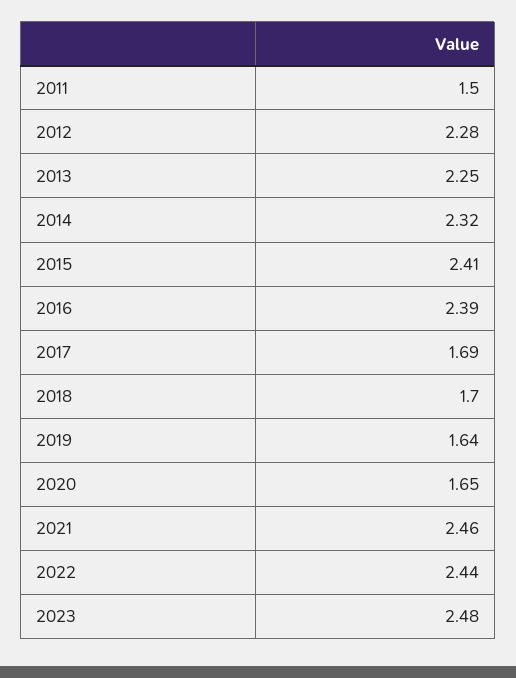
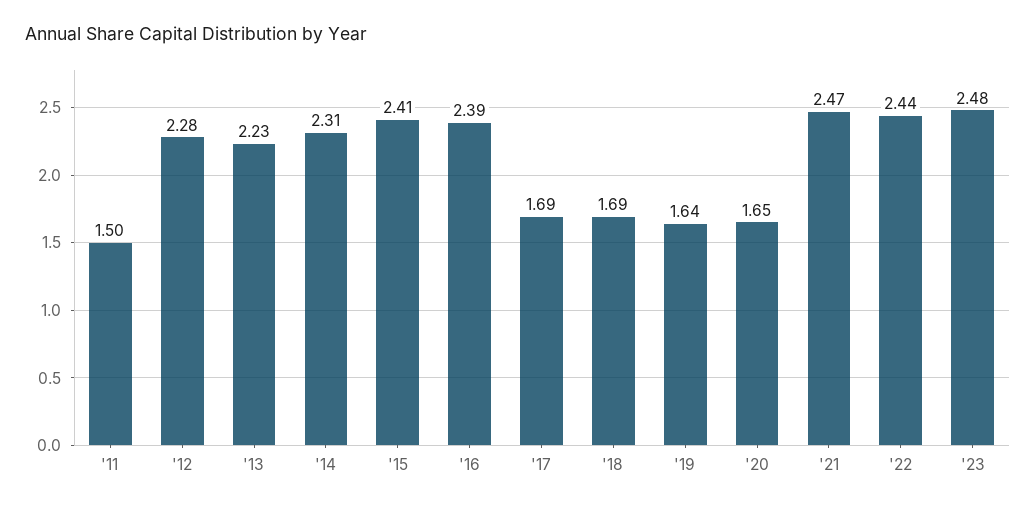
2013: 2.25 -> 2.23
2014: 2.32 -> 2.31
2018: 1.7 -> 1.69
2021: 2.46 -> 2.47

